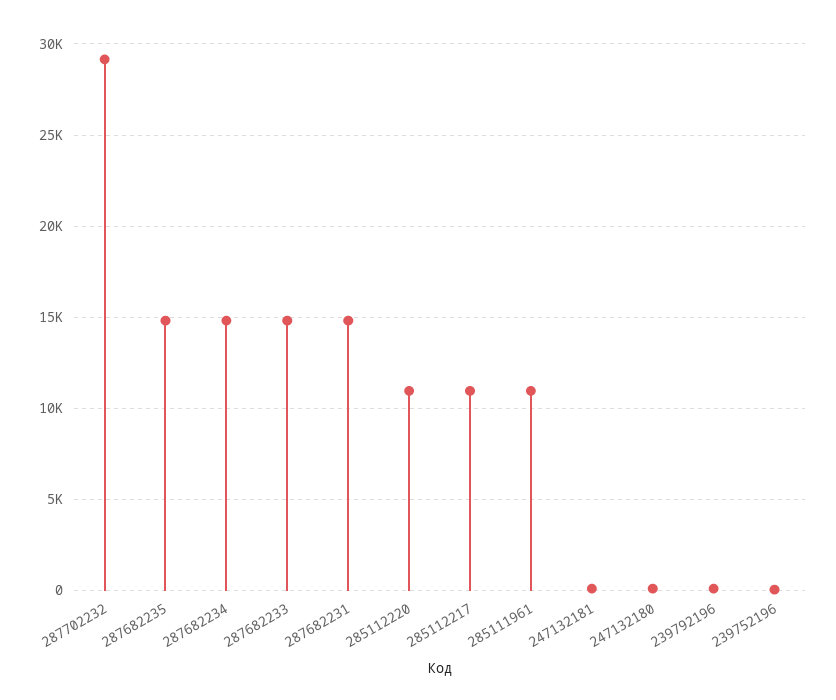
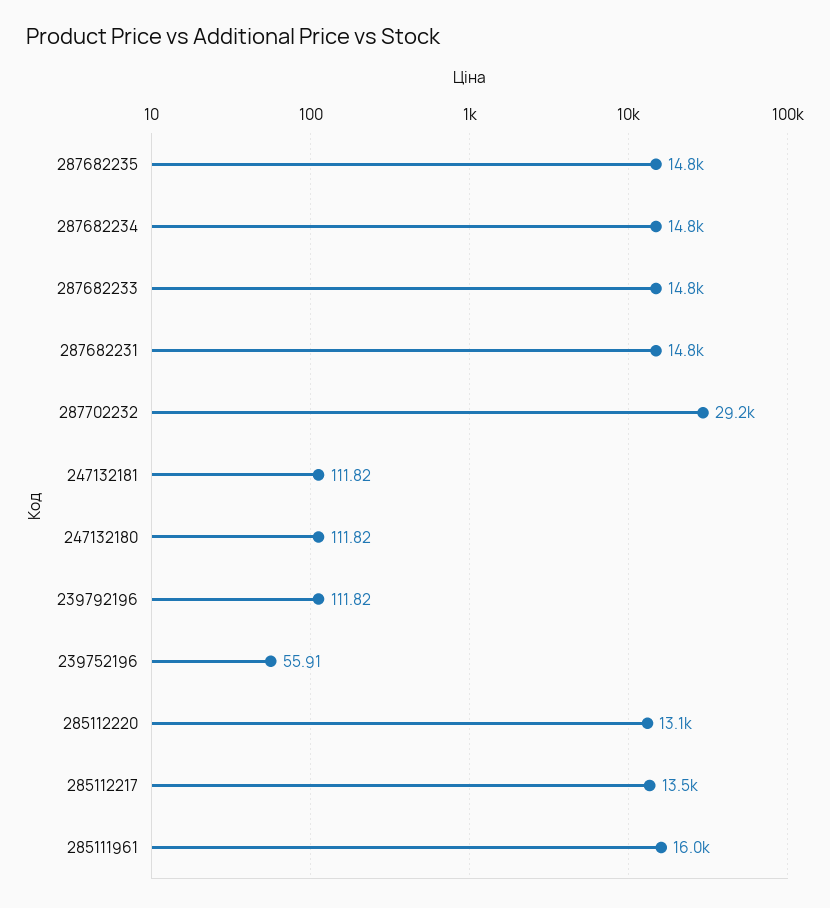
285112220: 11000 -> 13100
285112217: 11000 -> 13500
285111961: 11000 -> 16000

